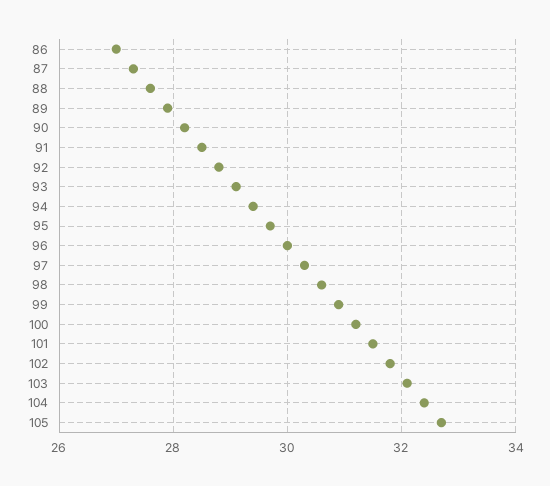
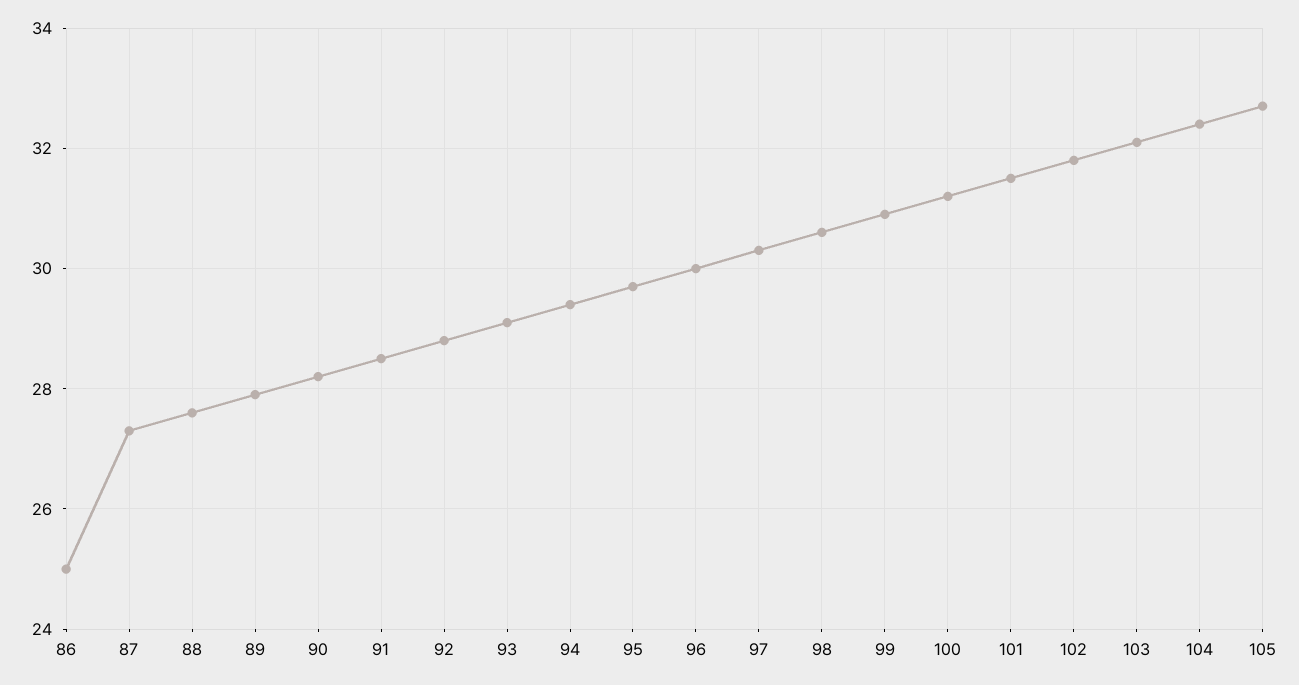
86: 27 -> 25

